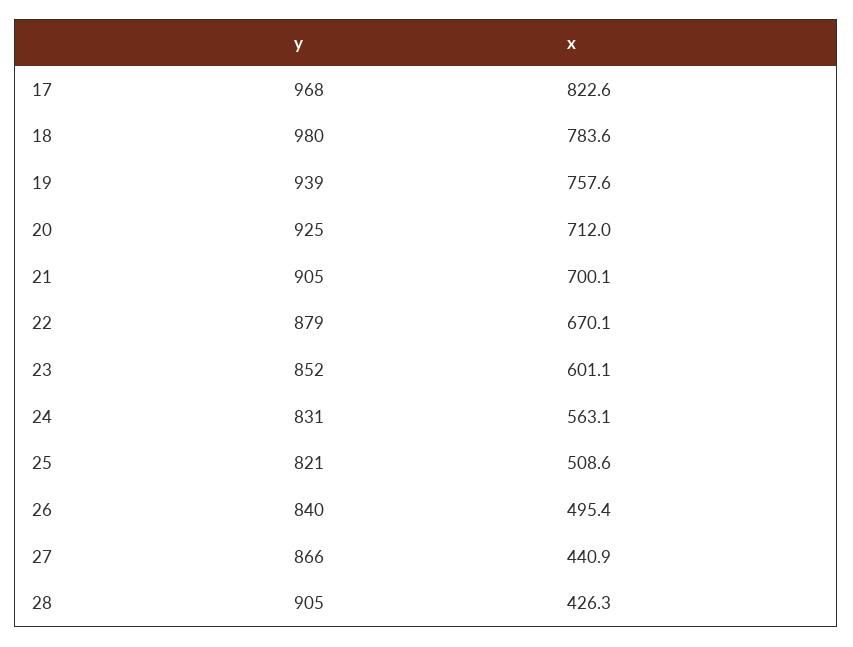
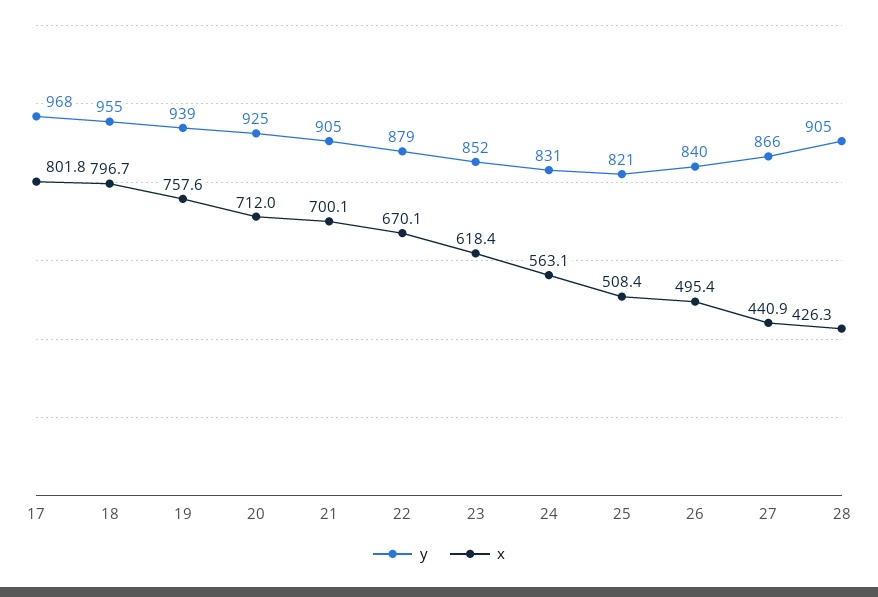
x, 17: 822.6 -> 801.8
y, 18: 980 -> 955
x, 18: 783.6 -> 796.7
x, 23: 601.1 -> 618.4
x, 25: 508.6 -> 508.4

